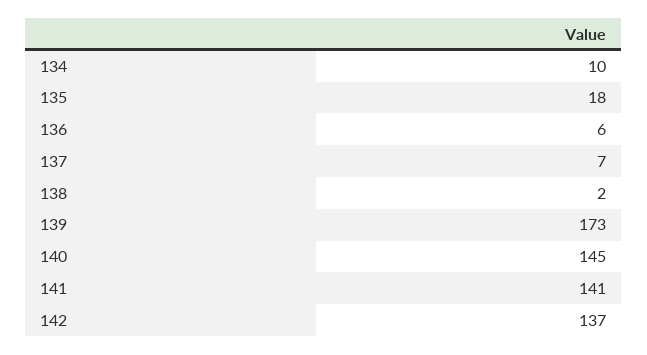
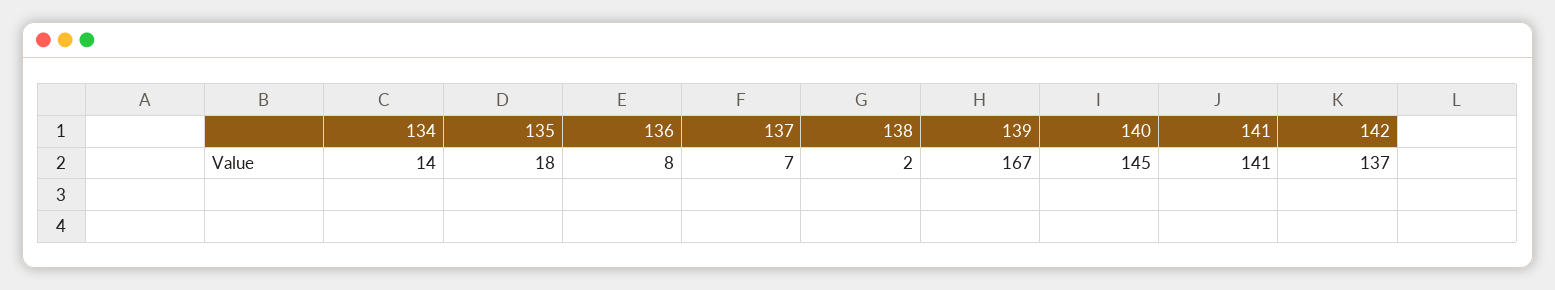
134: 10 -> 14
136: 6 -> 8
139: 173 -> 167

